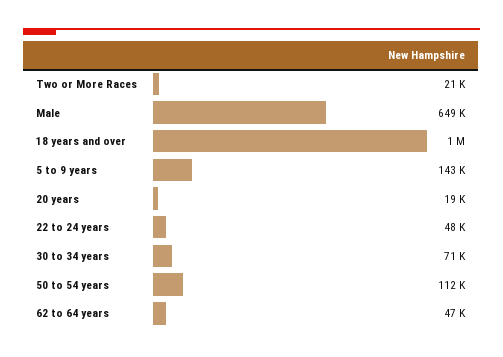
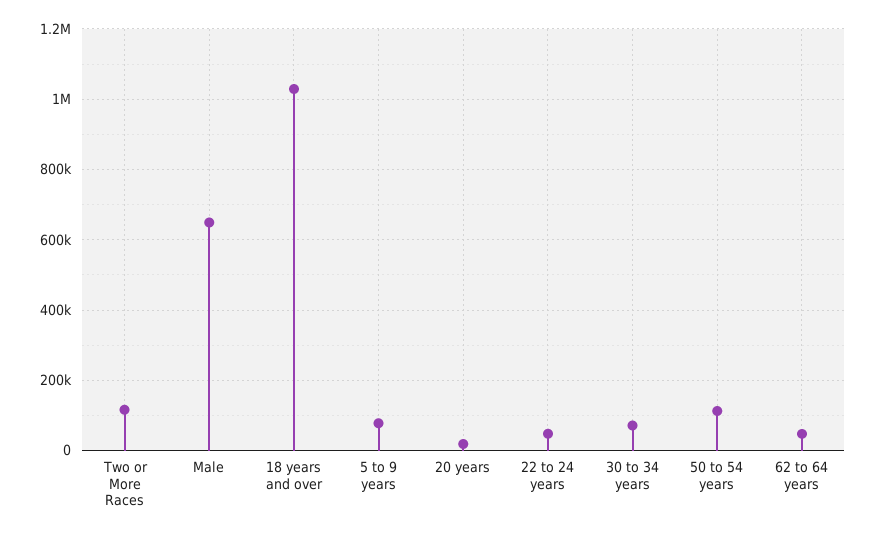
Two or More Races: 21000 -> 120000
5 to 9 years: 143000 -> 80000

